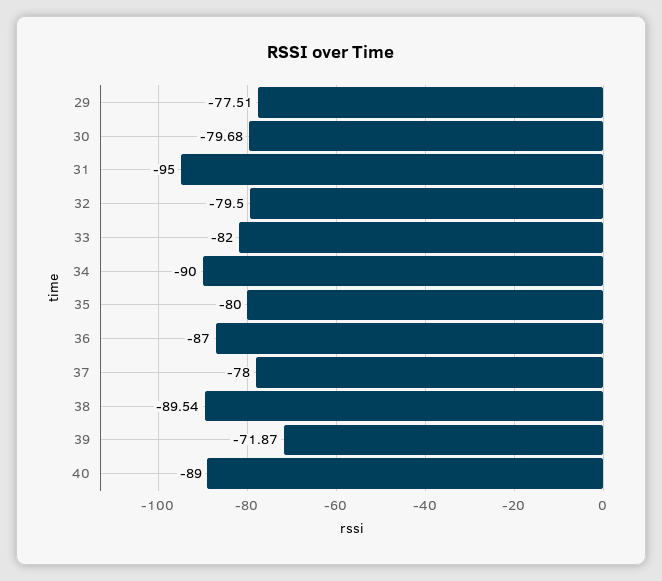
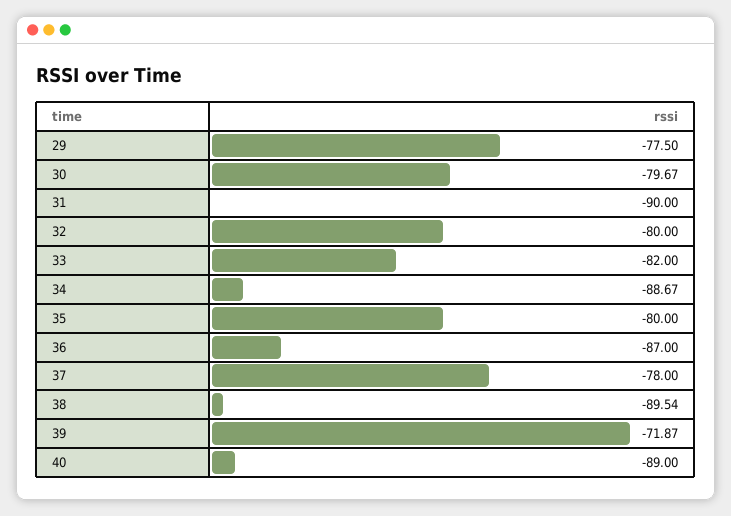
29: -77.51 -> -77.5
30: -79.68 -> -79.67
31: -95 -> -90
32: -79.5 -> -80
34: -90 -> -88.67

